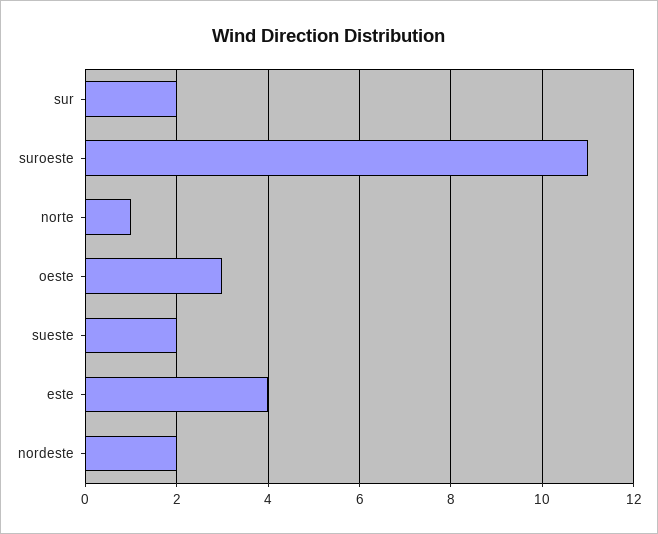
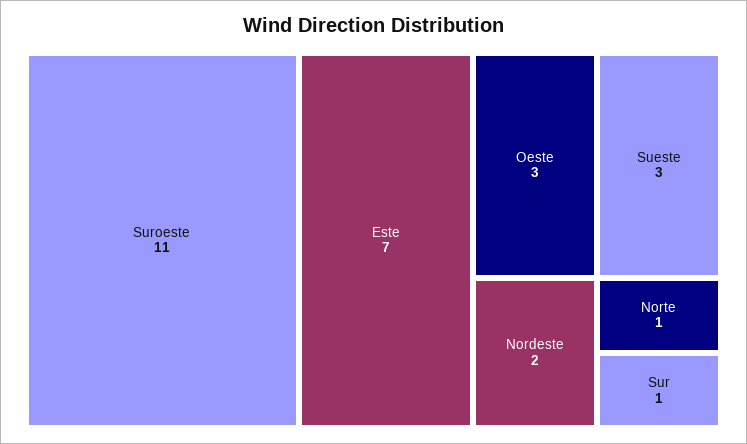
sur: 2 -> 1
sueste: 2 -> 3
este: 4 -> 7

